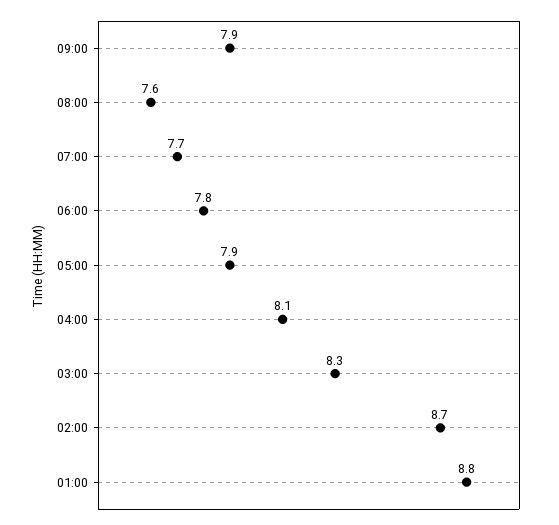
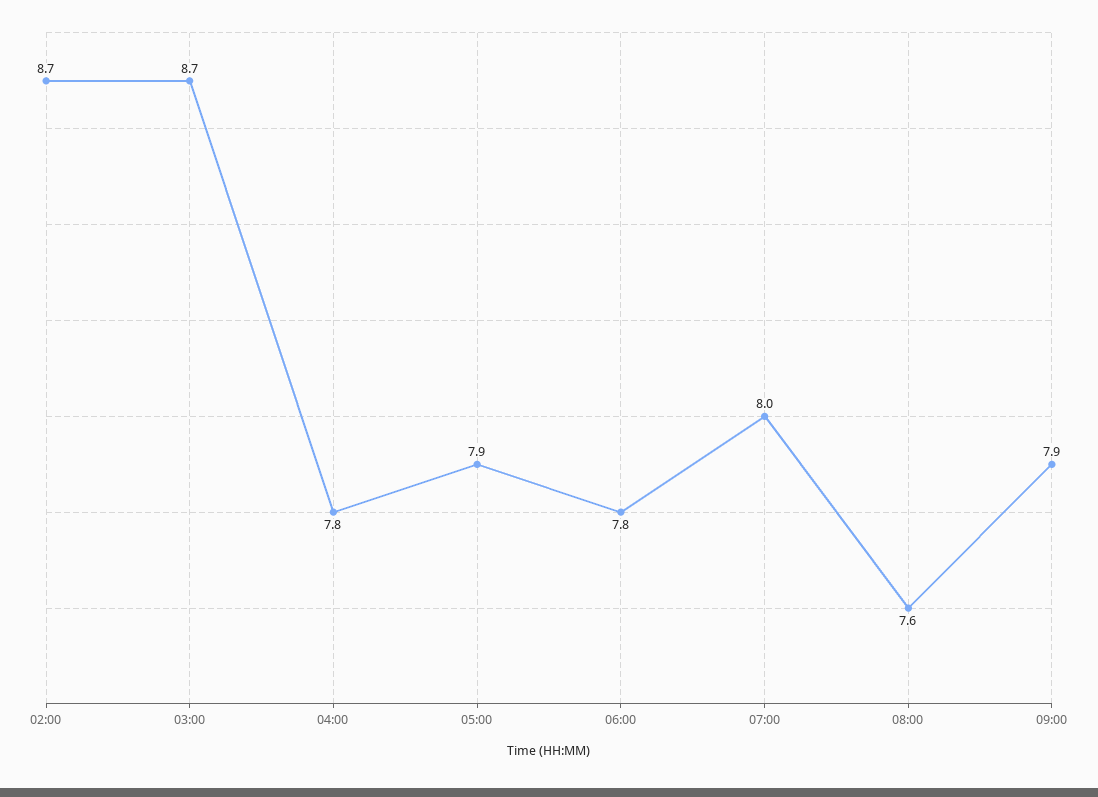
07:00: 7.7 -> 8
04:00: 8.1 -> 7.8
03:00: 8.3 -> 8.7
01:00: 8.8 -> none

